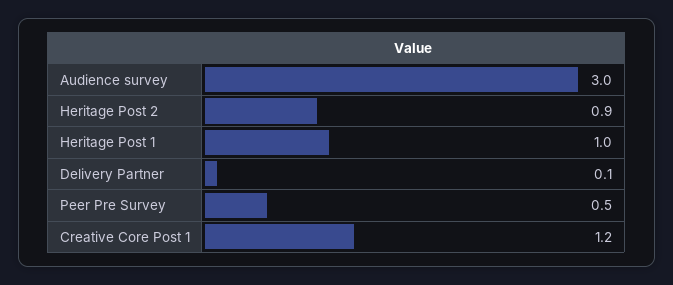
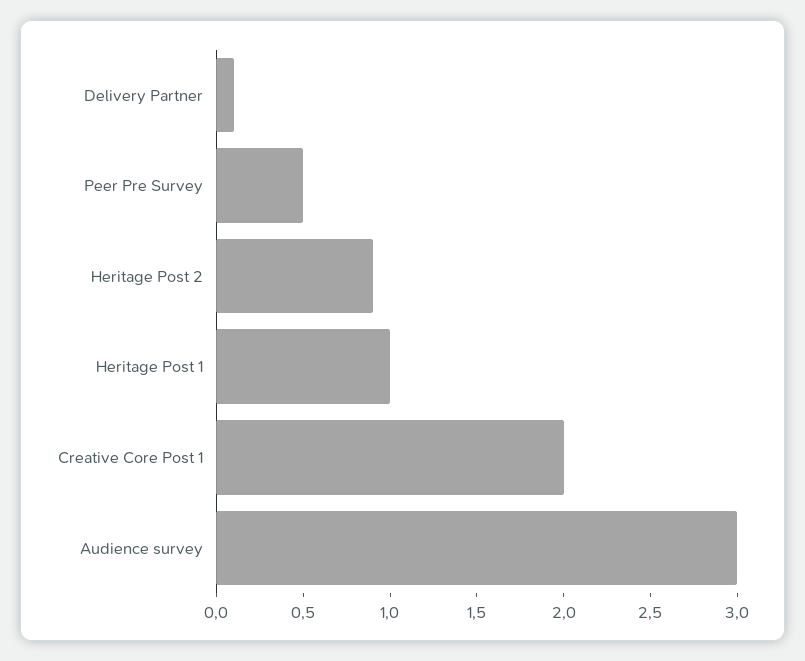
Creative Core Post 1: 1.2 -> 2

